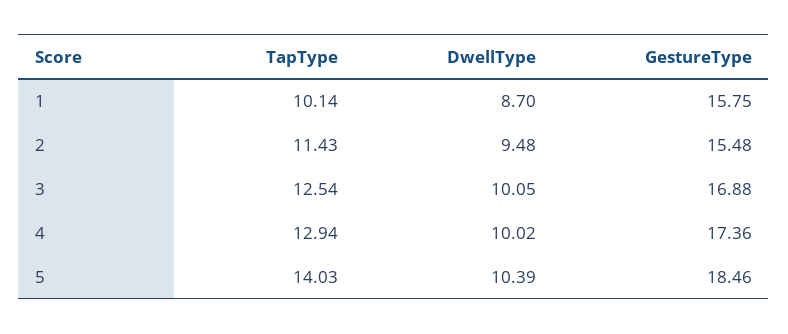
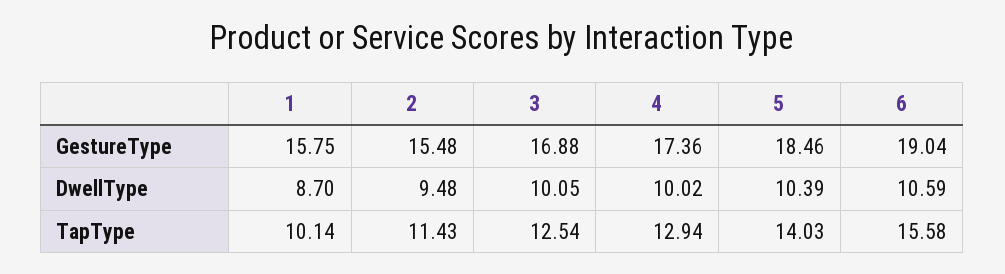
GestureType, 6: none -> 19.04
DwellType, 6: none -> 10.59
TapType, 6: none -> 15.58

